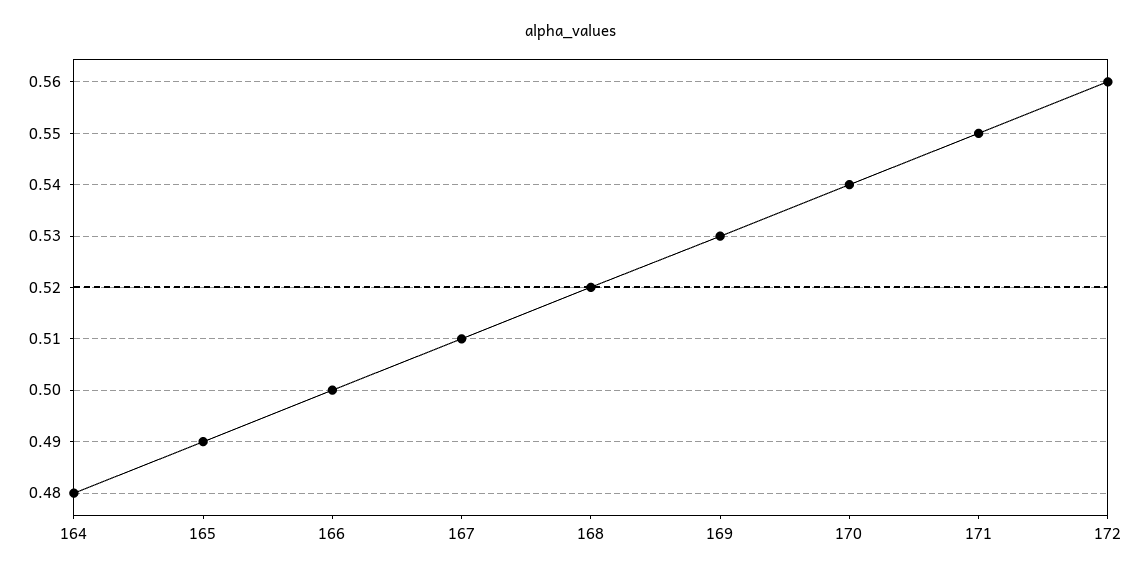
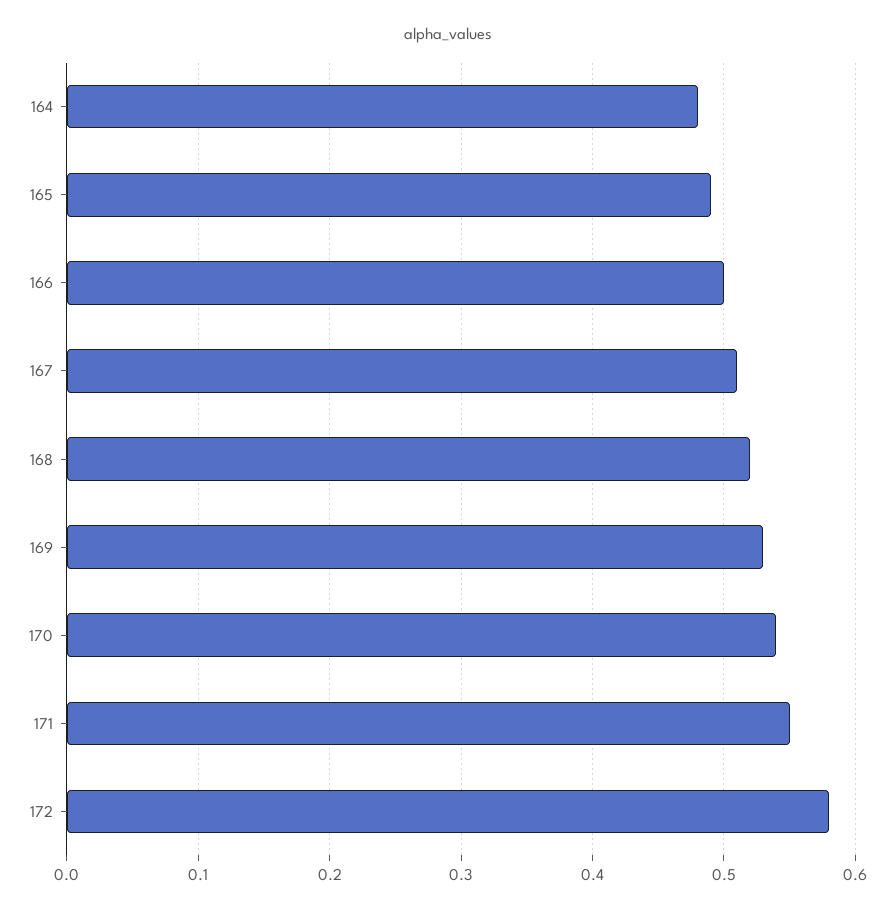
172: 0.56 -> 0.58

